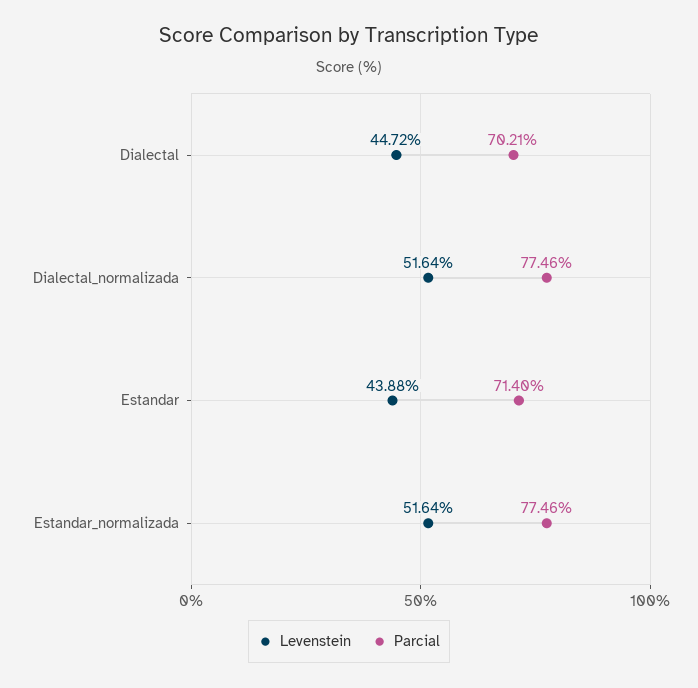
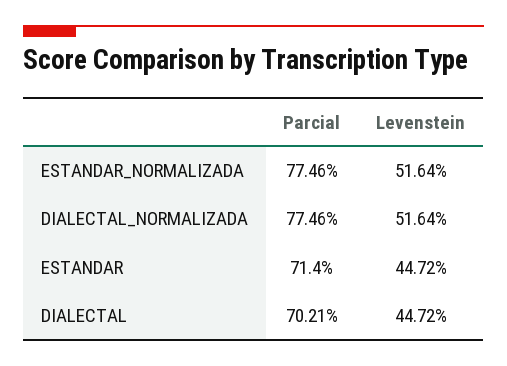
Levenstein, Estandar: 43.88 -> 44.72

